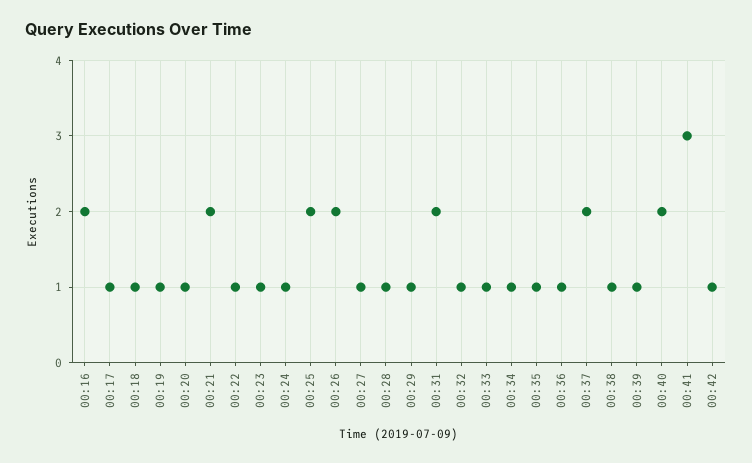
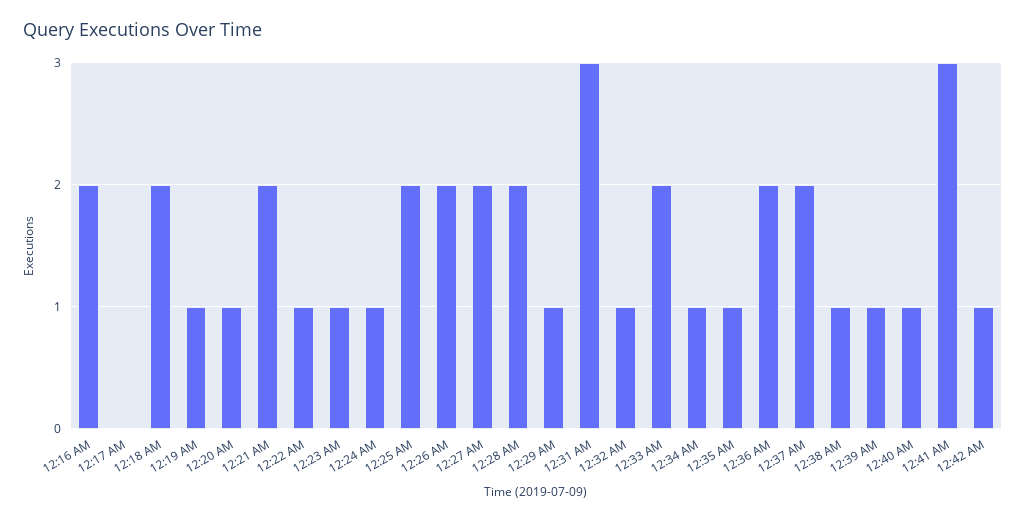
00:17: 1 -> 0
00:18: 1 -> 2
00:27: 1 -> 2
00:28: 1 -> 2
00:31: 2 -> 3
00:33: 1 -> 2
00:36: 1 -> 2
00:40: 2 -> 1

